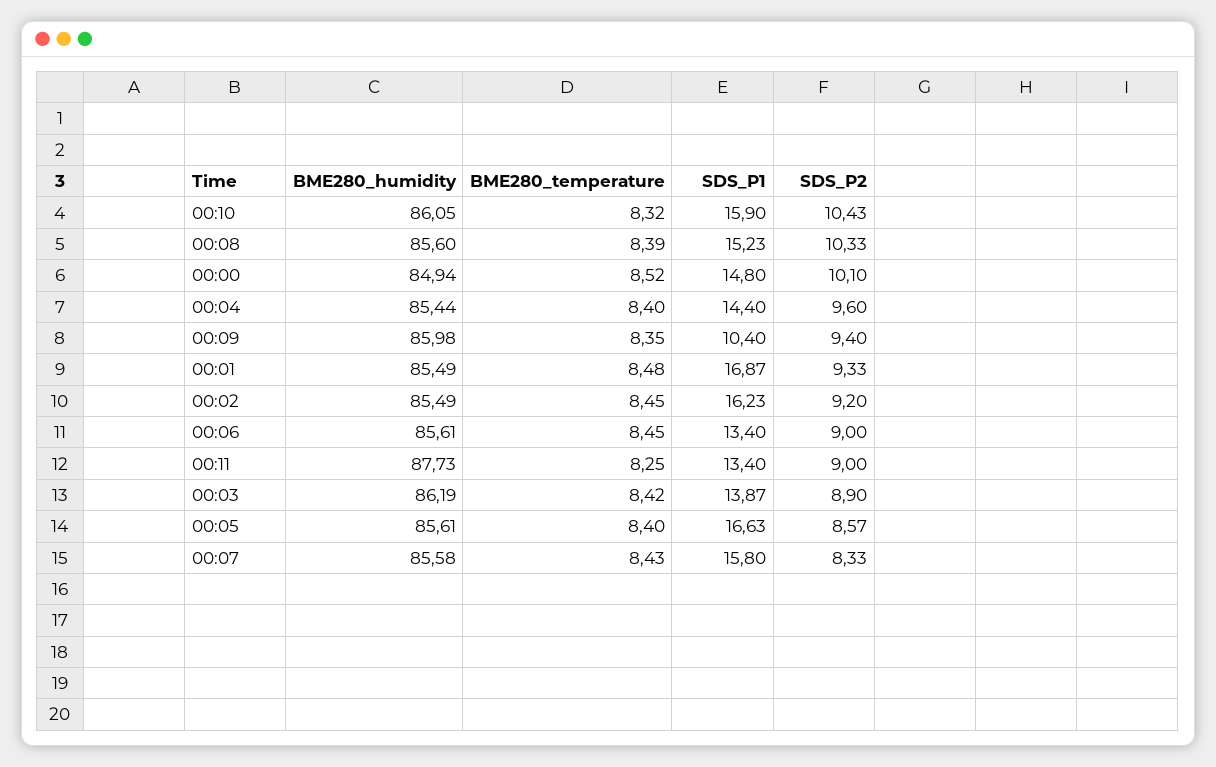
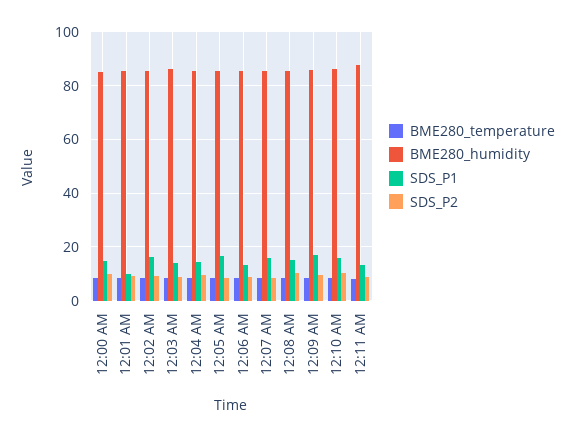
SDS_P1, 00:09: 10.4 -> 17.5
SDS_P1, 00:01: 16.87 -> 10

